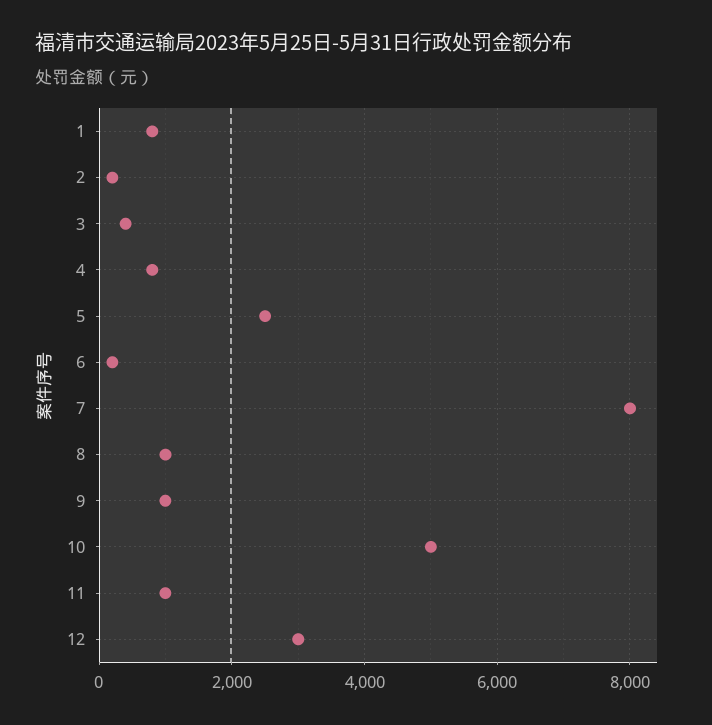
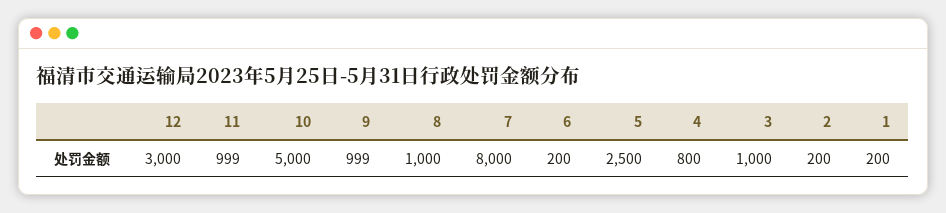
1: 800 -> 200
3: 400 -> 1000

